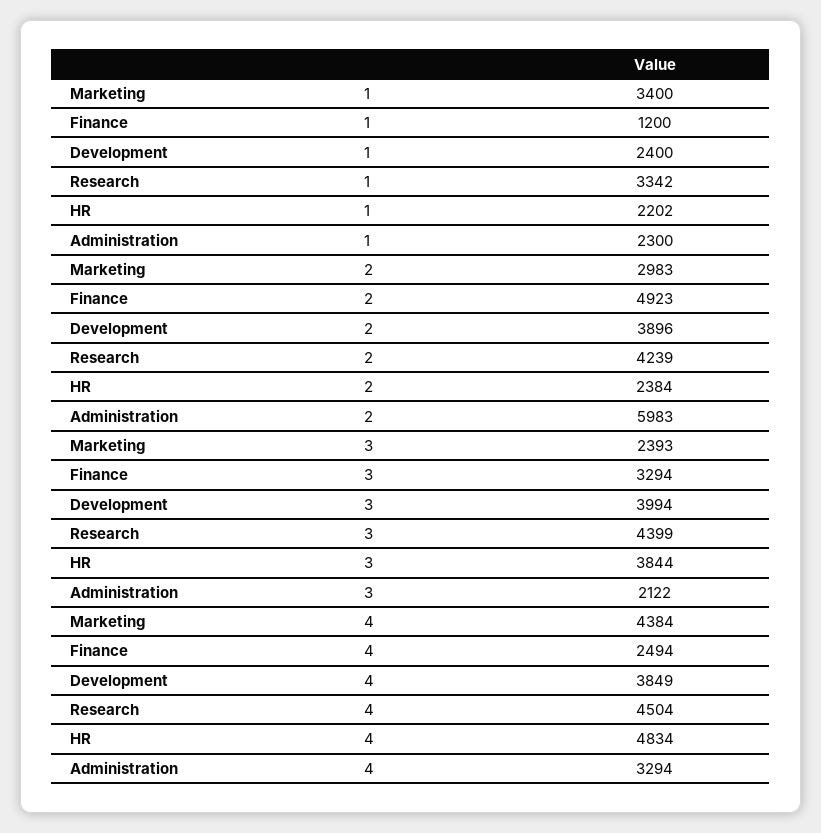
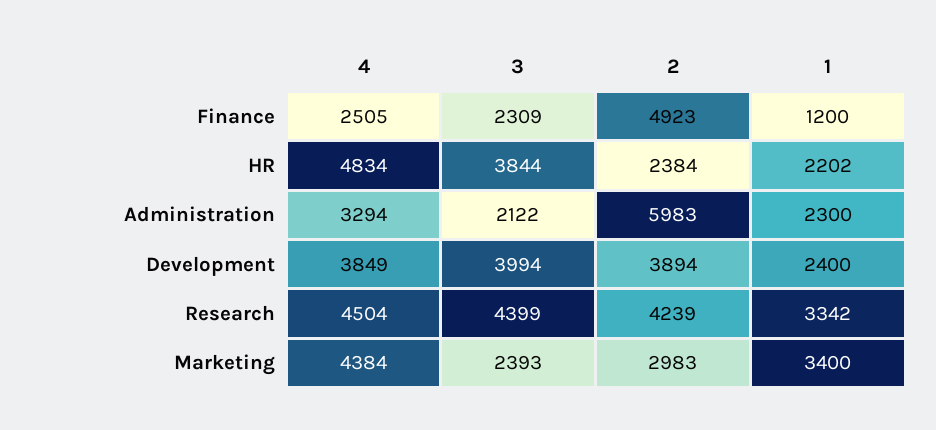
Development, 2: 3896 -> 3894
Finance, 3: 3294 -> 2309
Finance, 4: 2494 -> 2505

